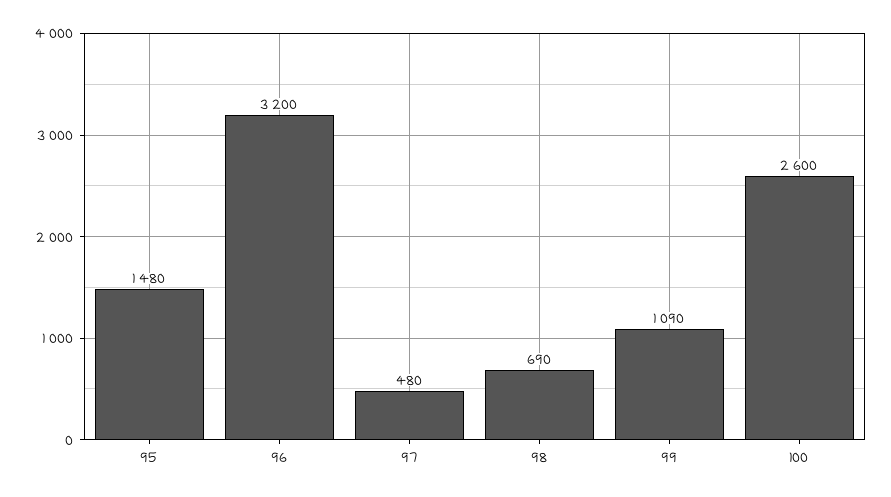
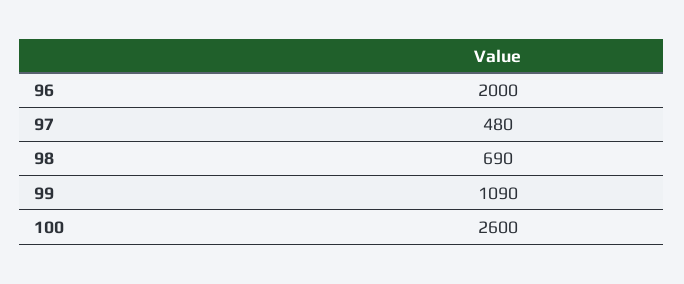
95: 1480 -> none
96: 3200 -> 2000

